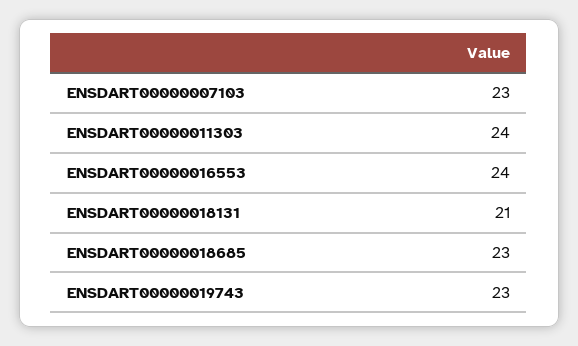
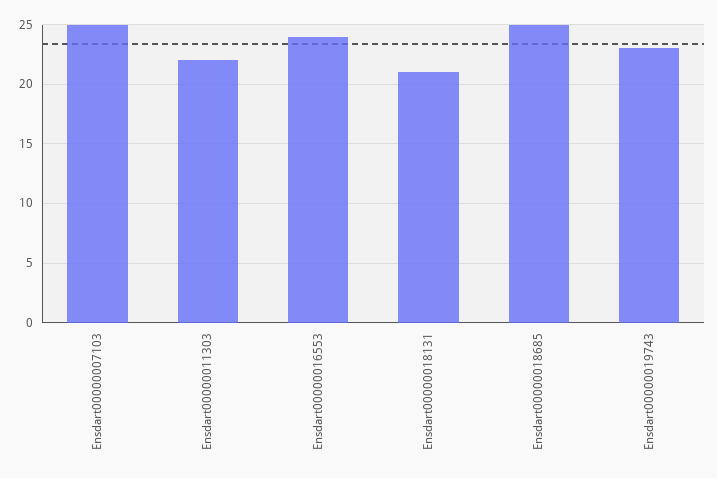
ENSDART00000007103: 23 -> 25
ENSDART00000011303: 24 -> 22
ENSDART00000018685: 23 -> 25

